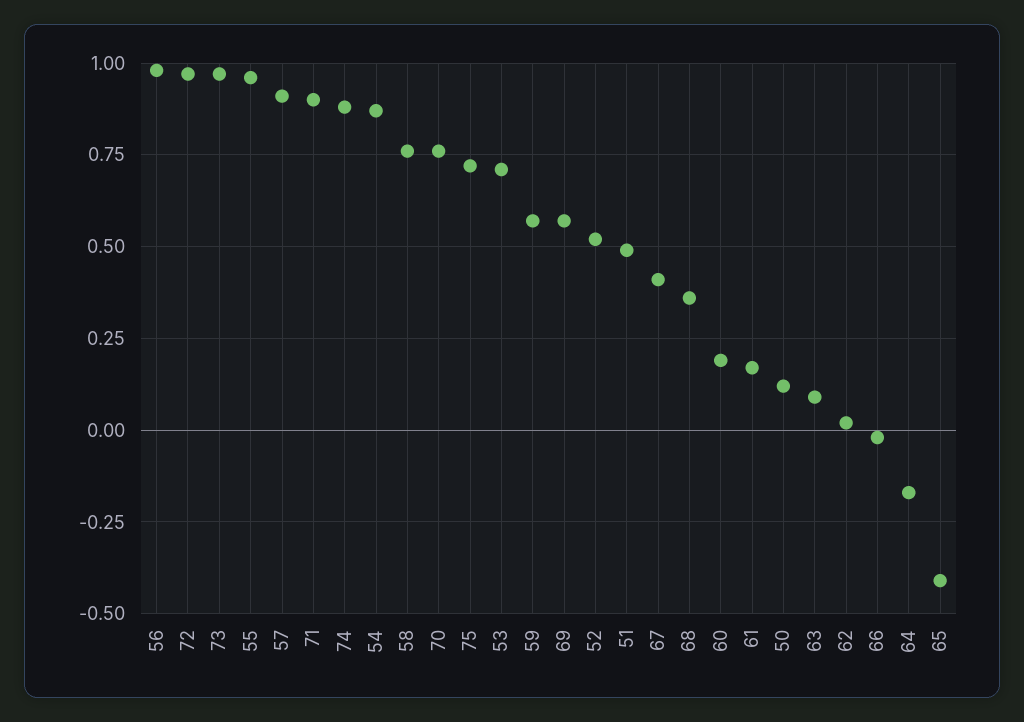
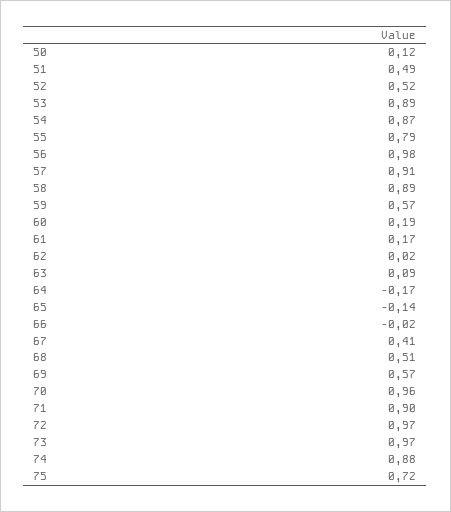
55: 0.95 -> 0.79
58: 0.75 -> 0.89
70: 0.75 -> 0.96
53: 0.7 -> 0.89
68: 0.35 -> 0.51
65: -0.4 -> -0.14

